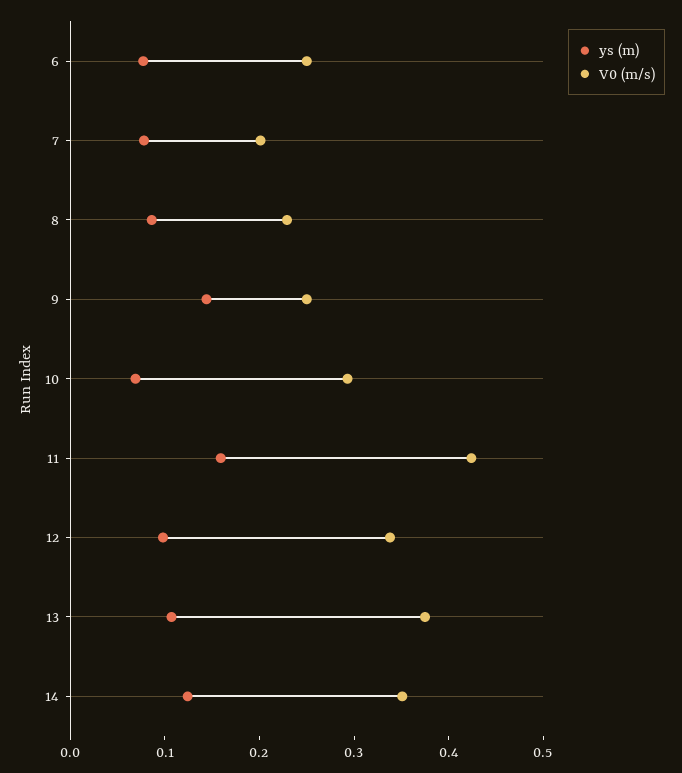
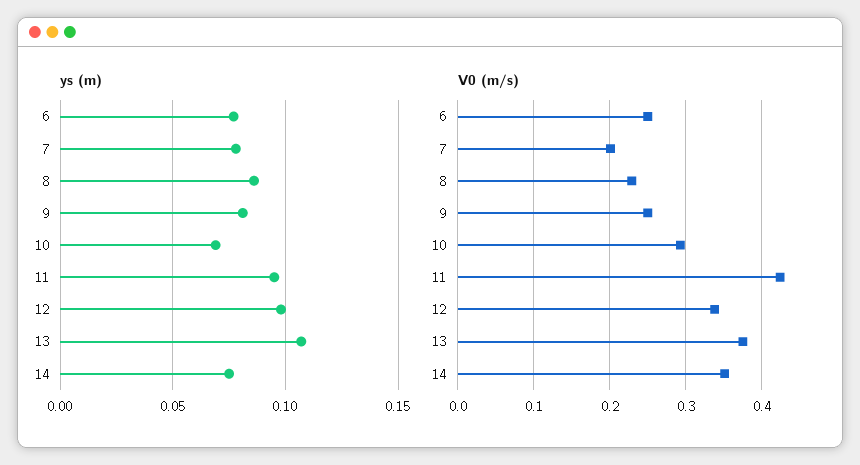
ys (m), 9: 0.14 -> 0.08
ys (m), 11: 0.16 -> 0.095
ys (m), 14: 0.12 -> 0.075

